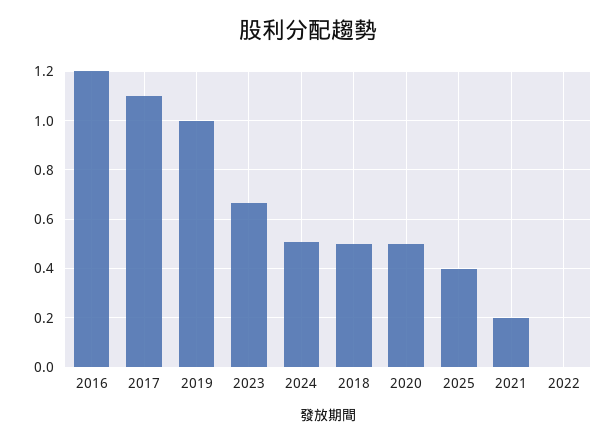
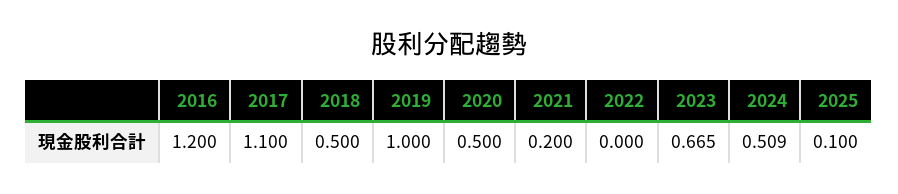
2025: 0.4 -> 0.1

